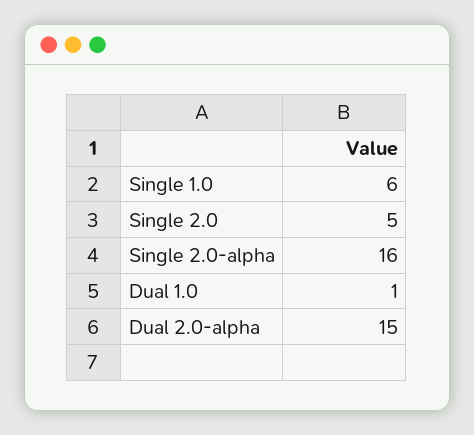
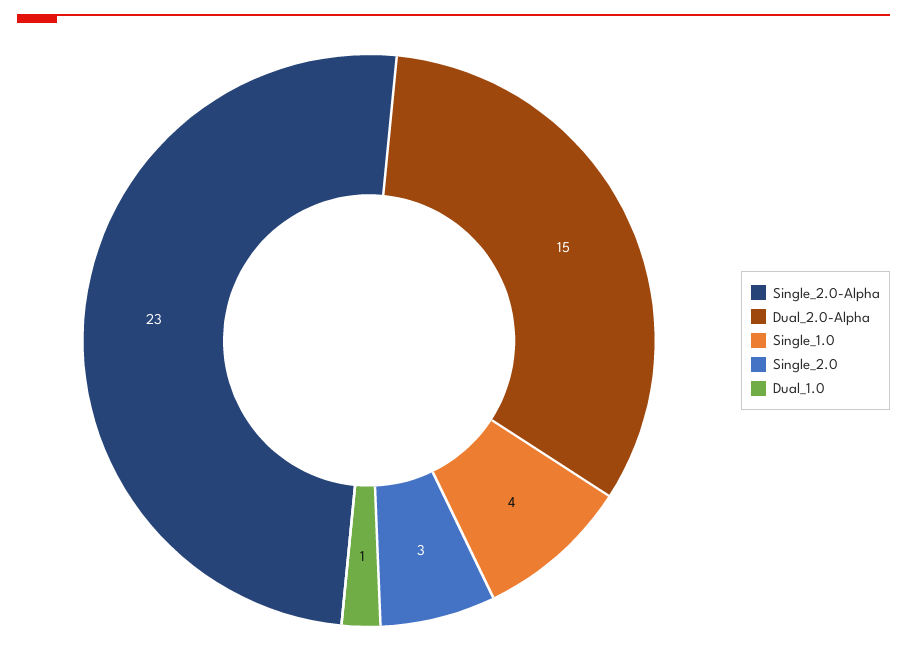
Single 1.0: 6 -> 4
Single 2.0: 5 -> 3
Single 2.0-alpha: 16 -> 23

